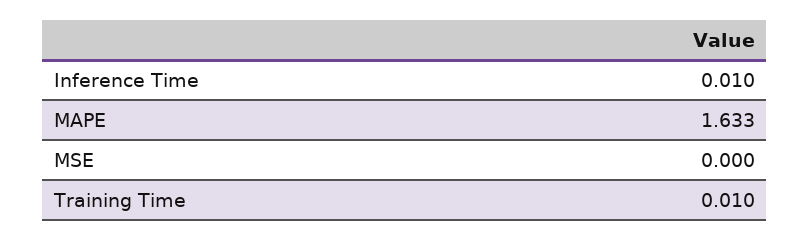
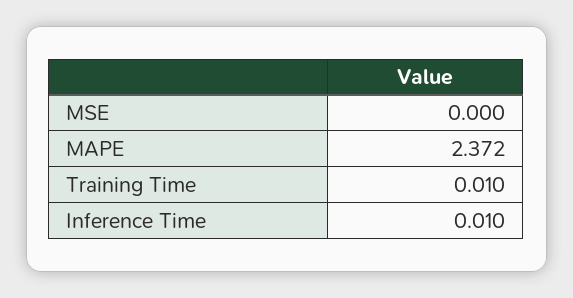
MAPE: 1.633 -> 2.372

